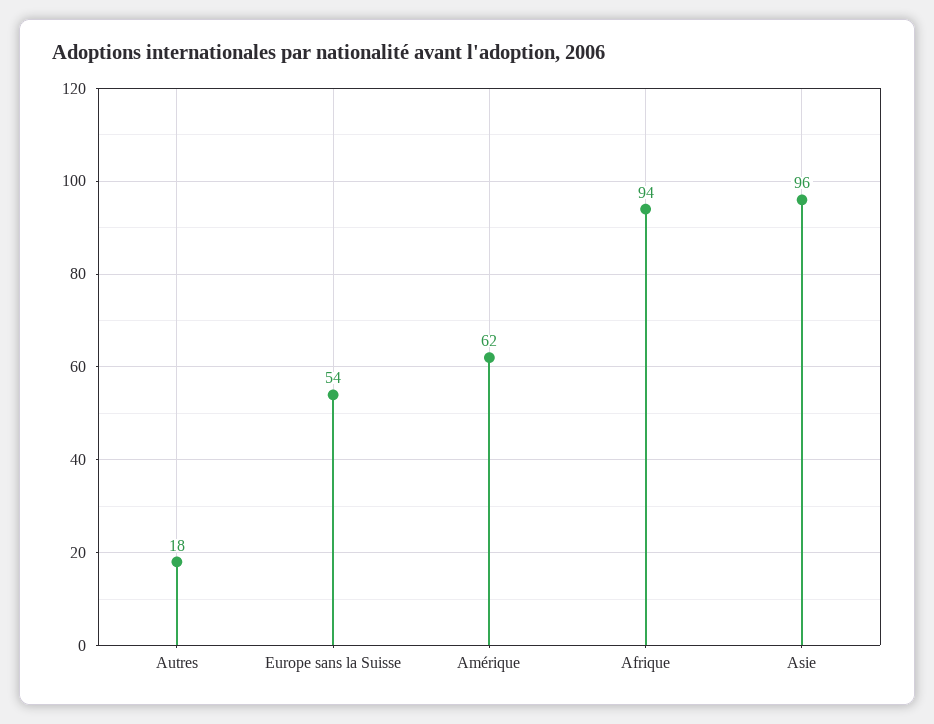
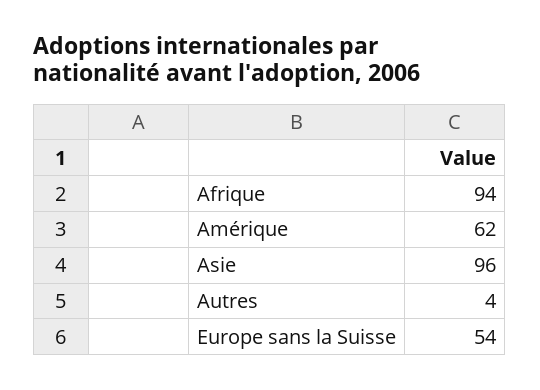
Autres: 18 -> 4

